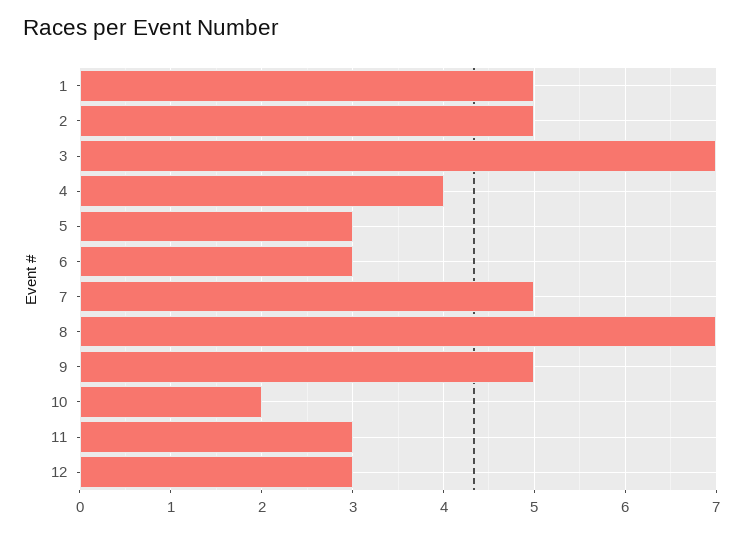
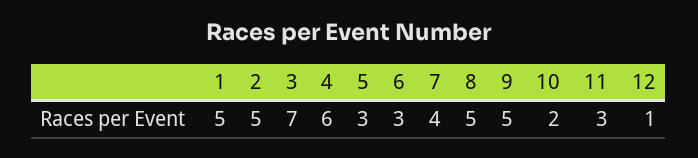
4: 4 -> 6
7: 5 -> 4
8: 7 -> 5
12: 3 -> 1

